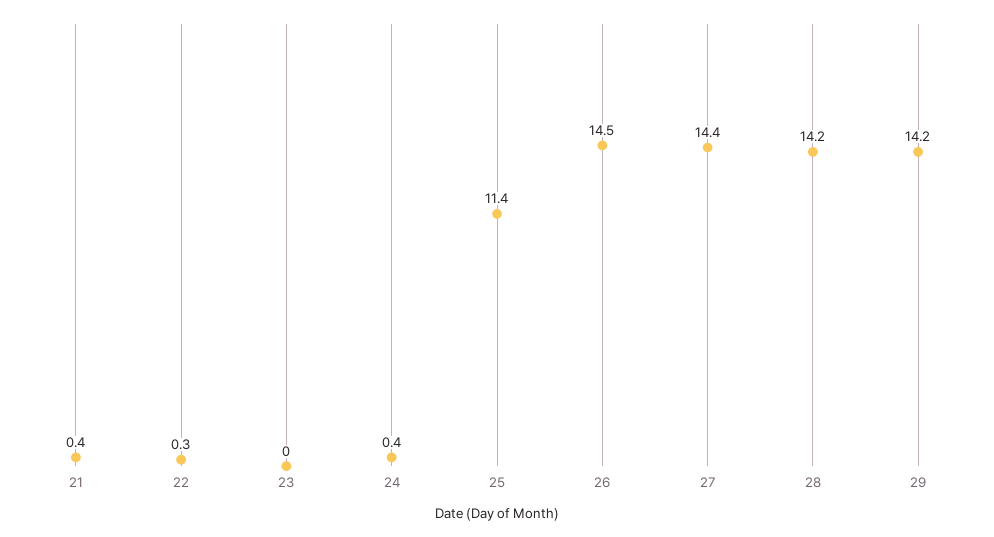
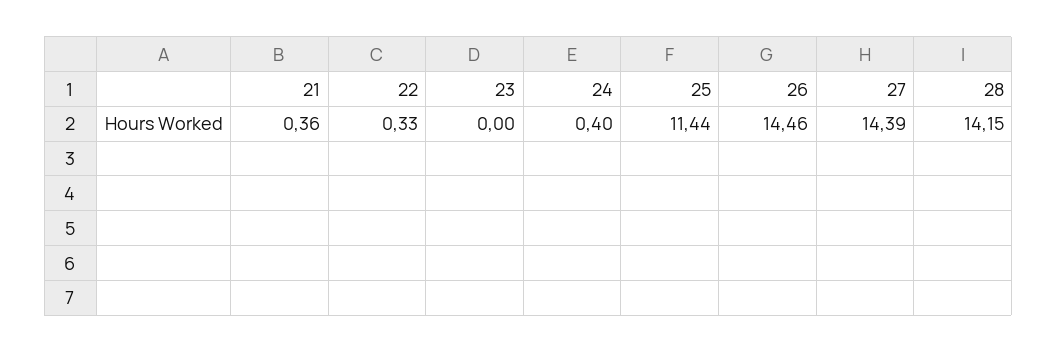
29: 14.2 -> none

